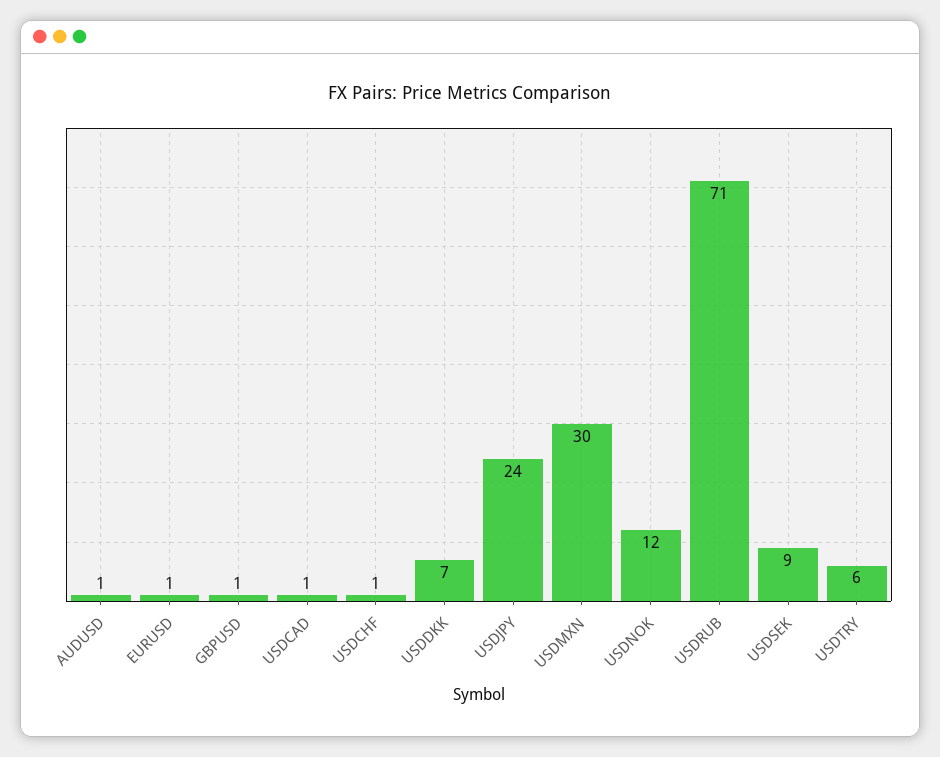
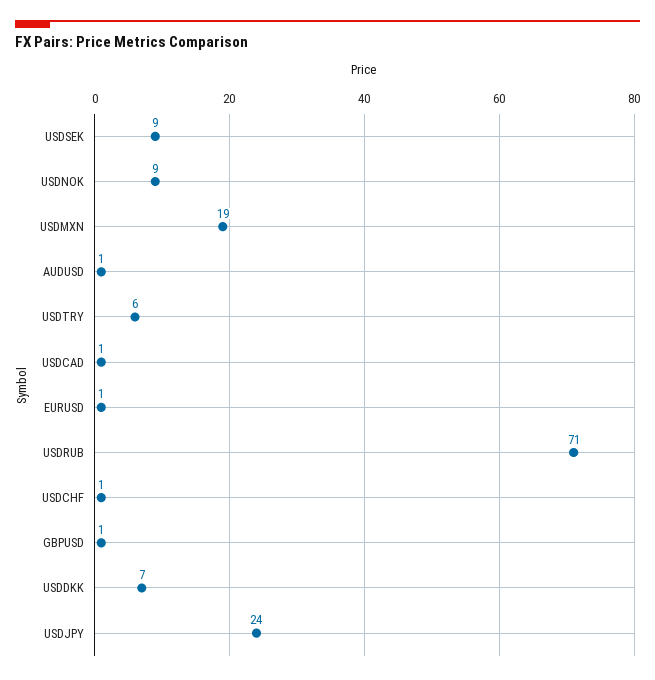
USDMXN: 30 -> 19
USDNOK: 12 -> 9

